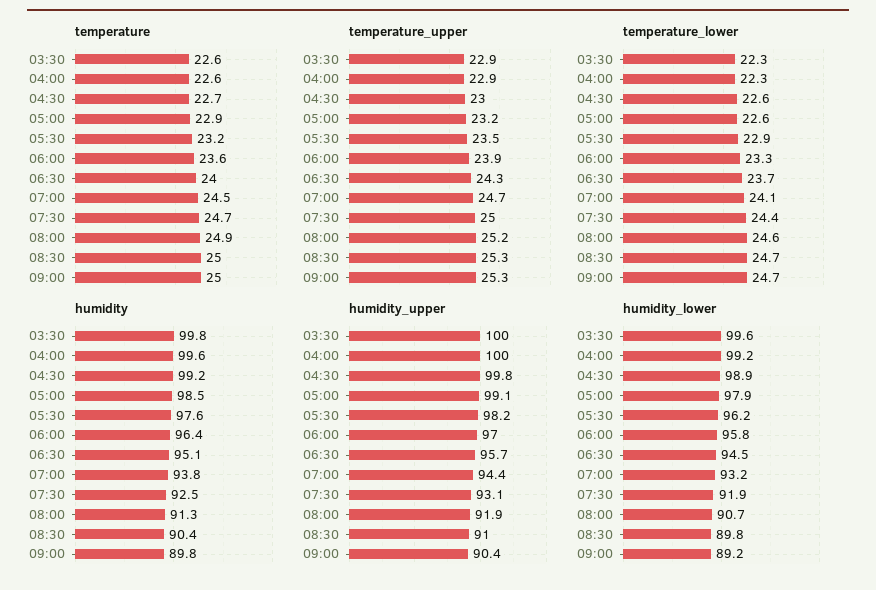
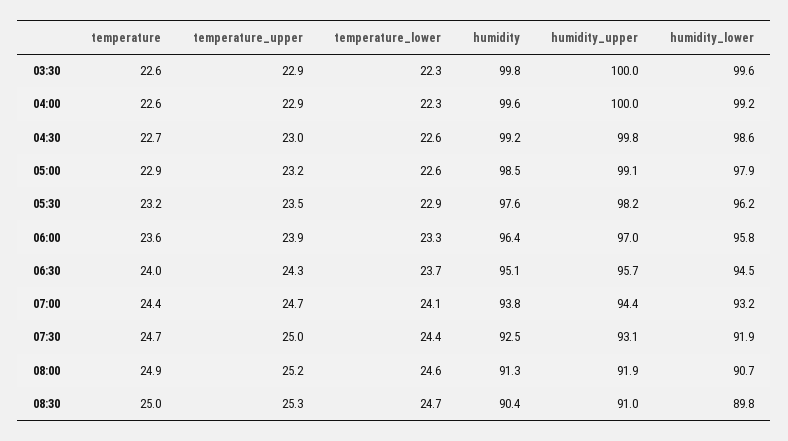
temperature, 07:00: 24.5 -> 24.4
temperature, 09:00: 25 -> none
temperature_upper, 09:00: 25.3 -> none
temperature_lower, 09:00: 24.7 -> none
humidity, 09:00: 89.8 -> none
humidity_upper, 09:00: 90.4 -> none
humidity_lower, 04:30: 98.9 -> 98.6
humidity_lower, 09:00: 89.2 -> none

